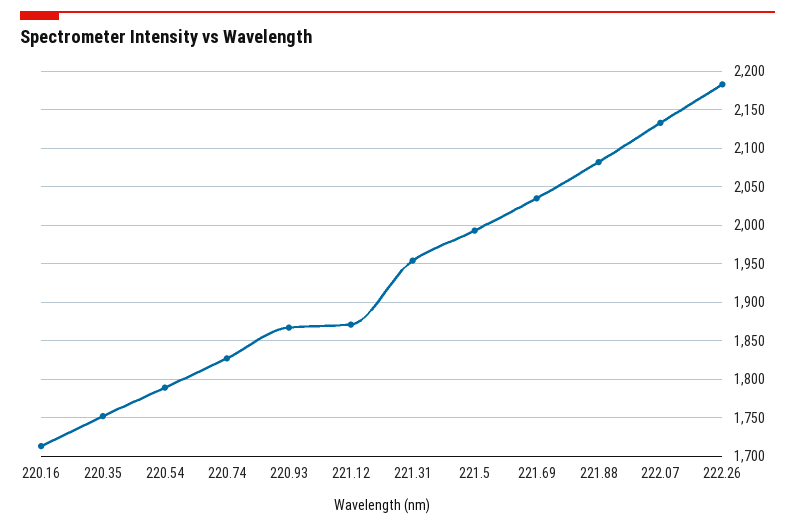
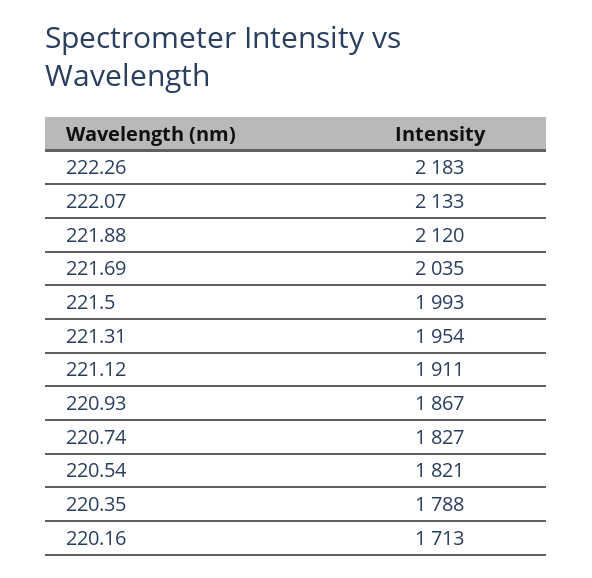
220.35: 1750 -> 1788
220.54: 1790 -> 1821
221.12: 1870 -> 1911
221.88: 2080 -> 2120

